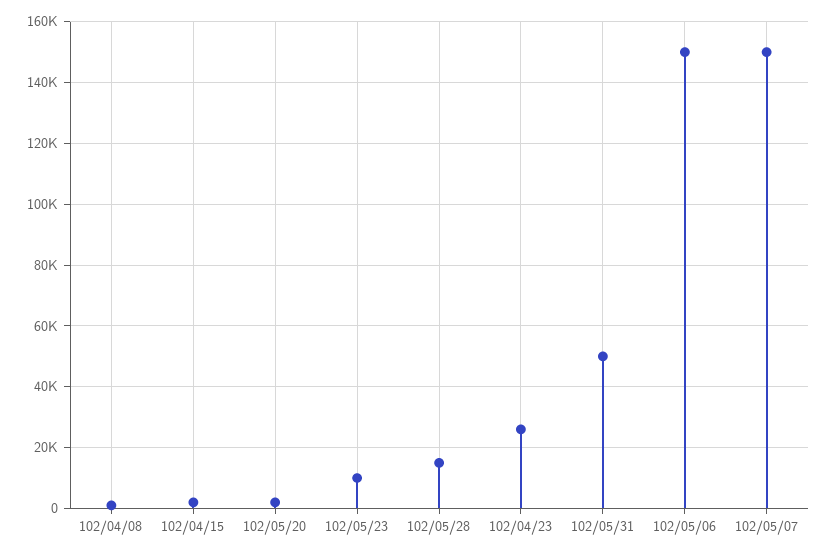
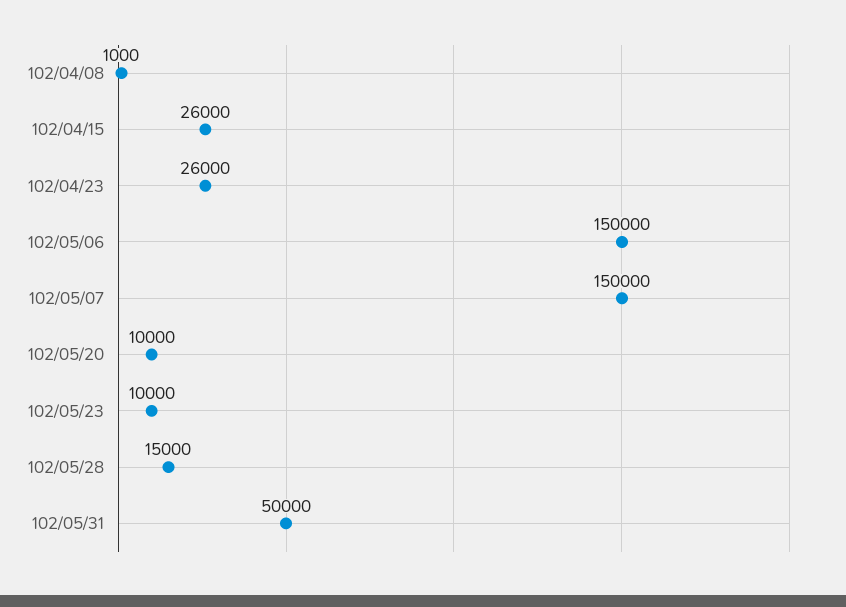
102/04/15: 2000 -> 26000
102/05/20: 2000 -> 10000

